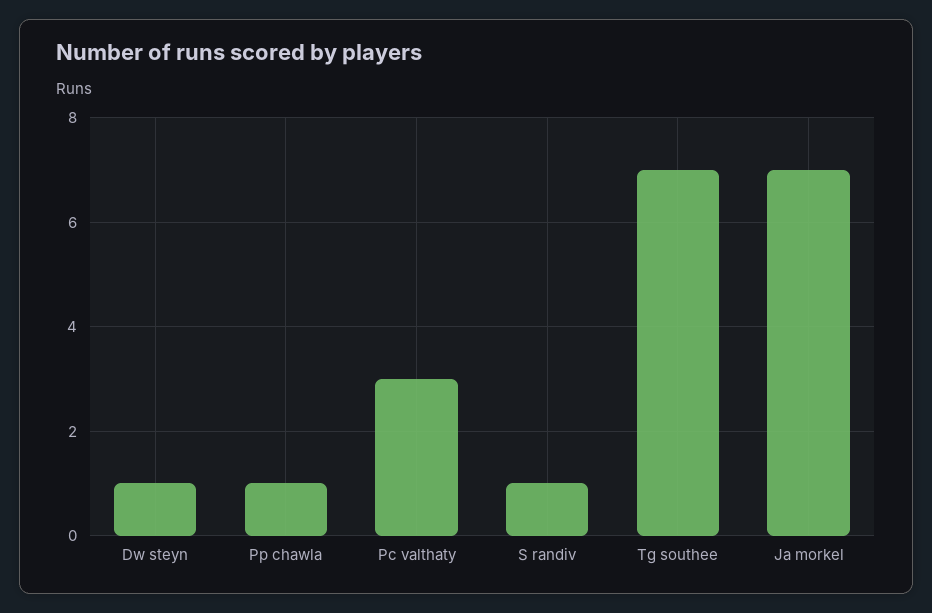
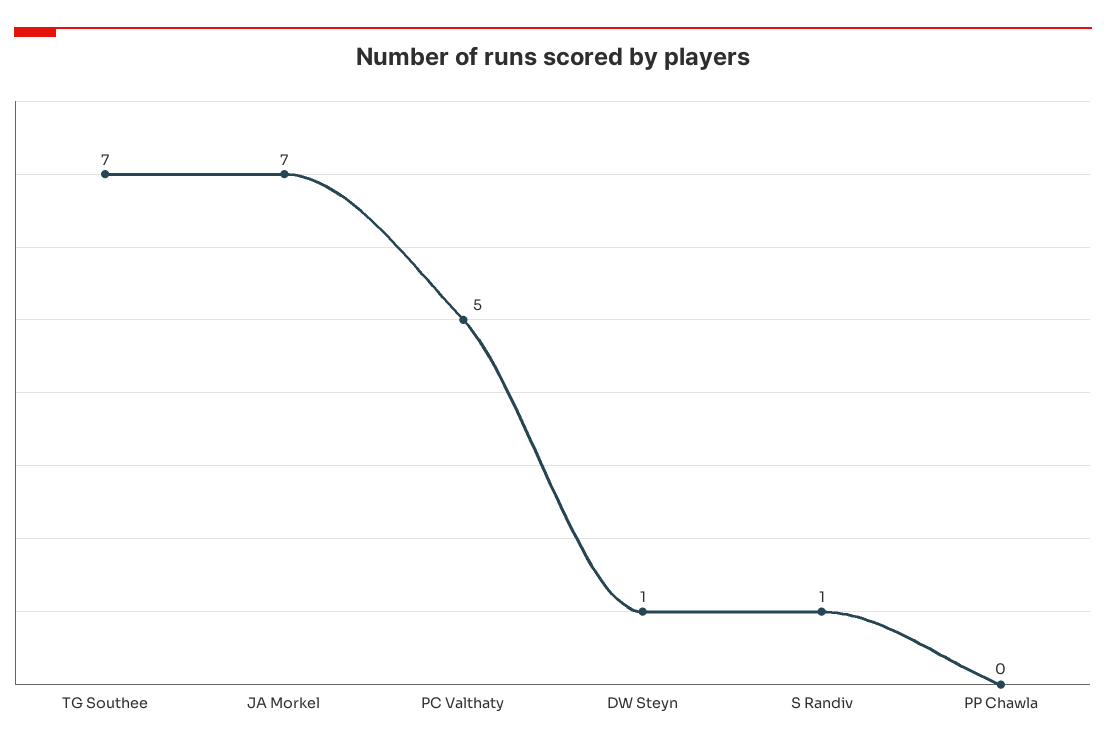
Pp chawla: 1 -> 0
Pc valthaty: 3 -> 5

